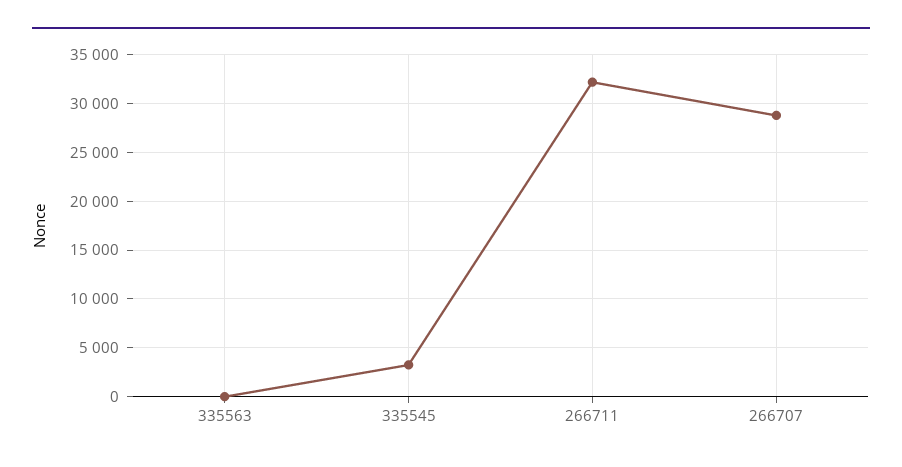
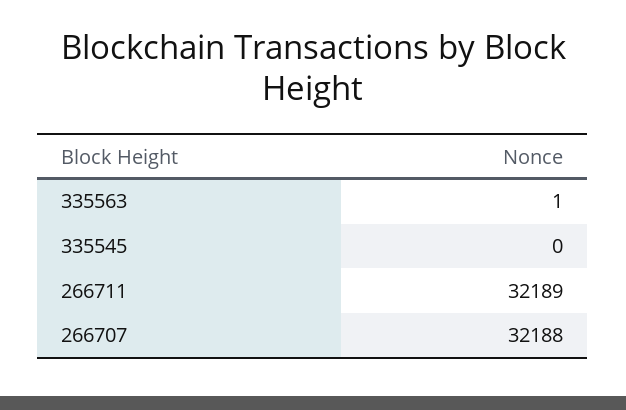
335545: 3000 -> 0
266707: 29000 -> 32188

